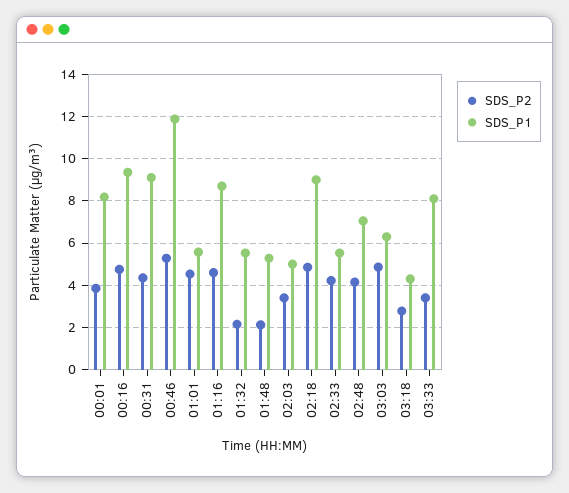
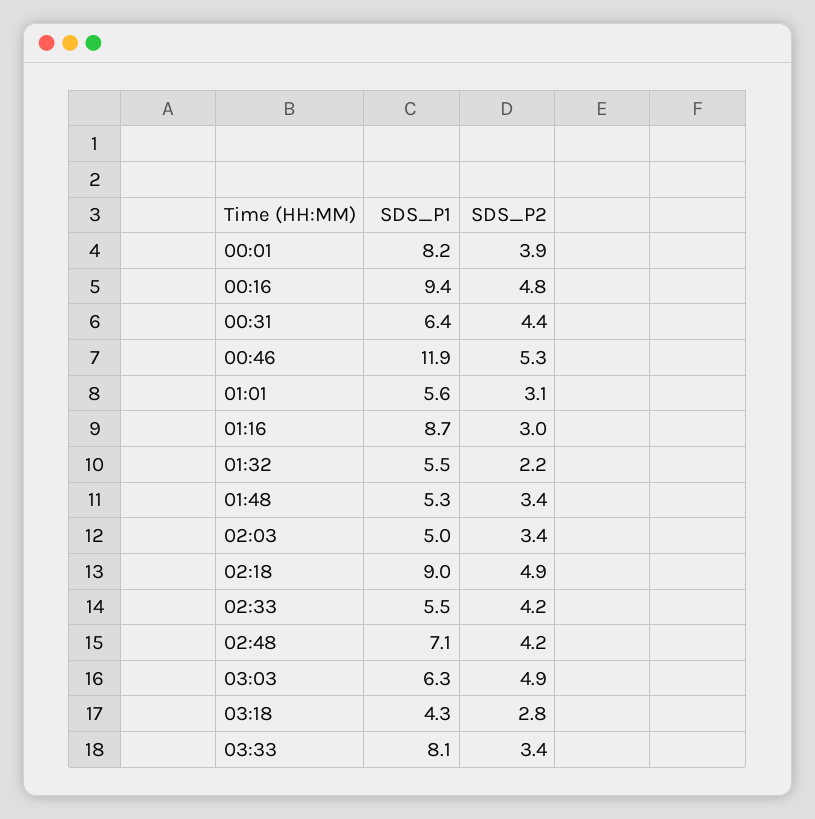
SDS_P1, 00:31: 9 -> 6.4
SDS_P2, 01:01: 4.5 -> 3.1
SDS_P2, 01:16: 4.5 -> 3
SDS_P2, 01:48: 2 -> 3.4

